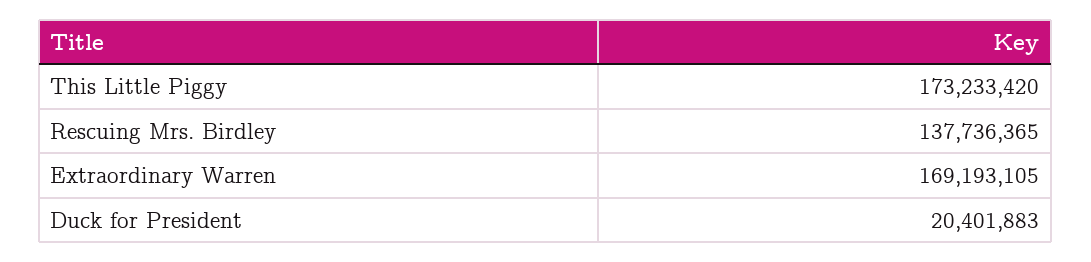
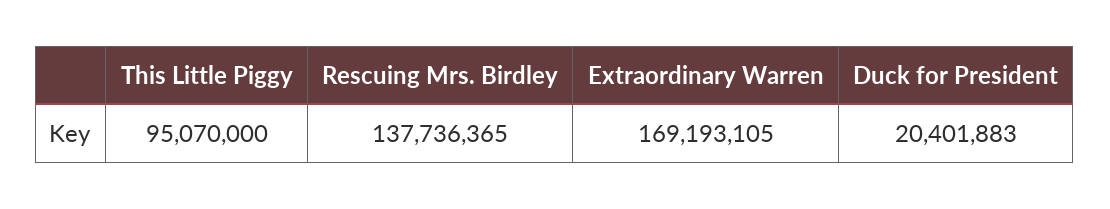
This Little Piggy: 173233420 -> 95070000

